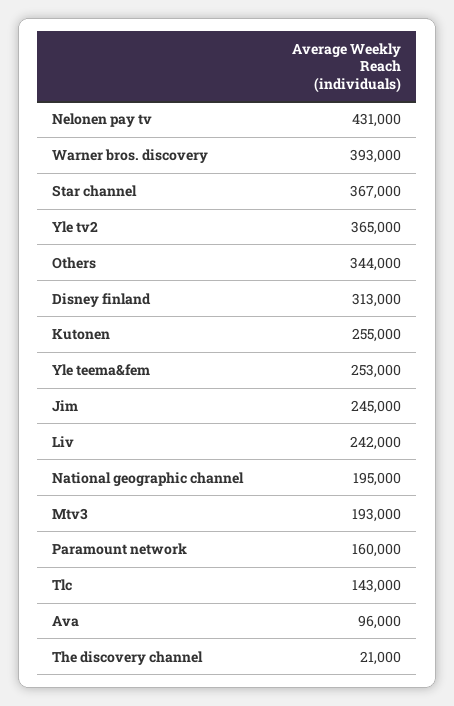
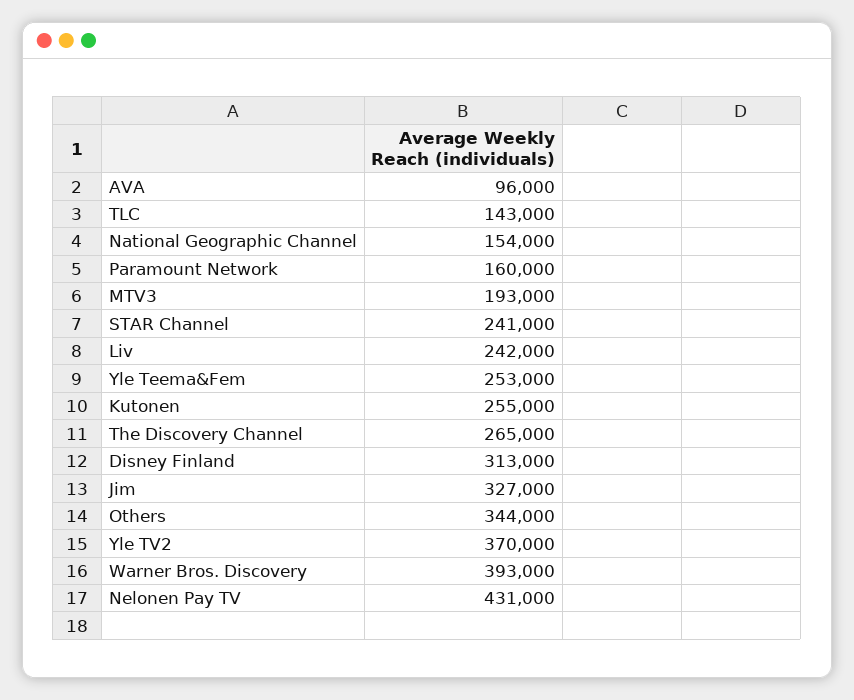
Star channel: 367000 -> 241000
Yle tv2: 365000 -> 370000
Jim: 245000 -> 327000
National geographic channel: 195000 -> 154000
The discovery channel: 21000 -> 265000

